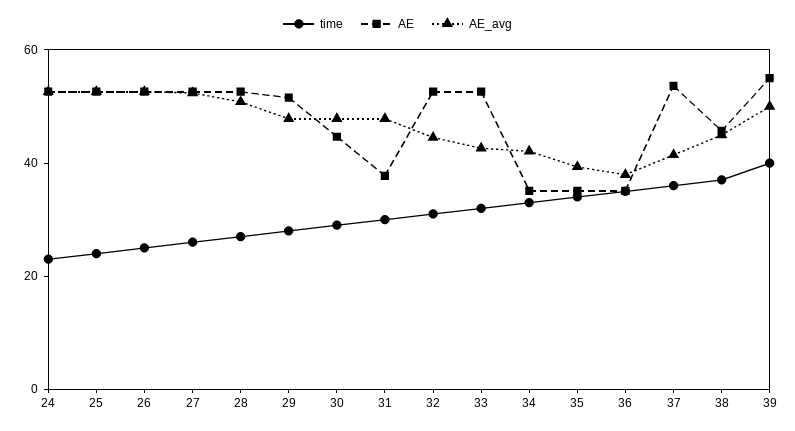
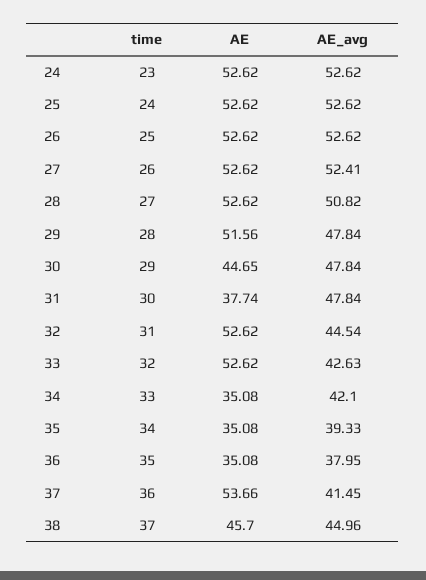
time, 39: 40 -> none
AE, 39: 55 -> none
AE_avg, 39: 50 -> none

